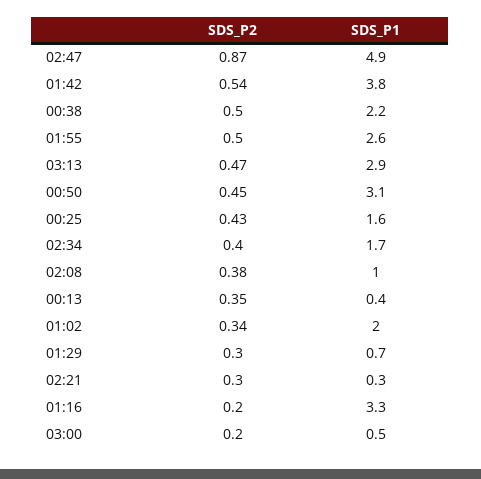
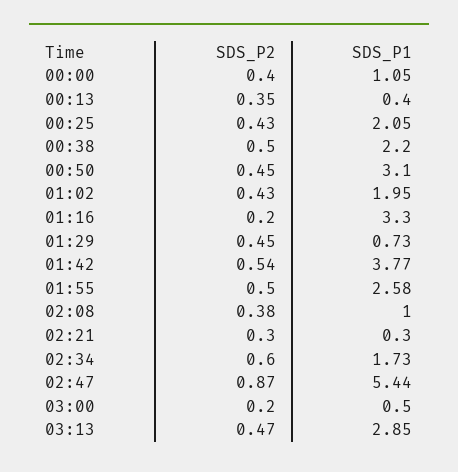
SDS_P1, 02:47: 4.9 -> 5.44
SDS_P1, 00:25: 1.6 -> 2.05
SDS_P2, 02:34: 0.4 -> 0.6
SDS_P2, 01:02: 0.34 -> 0.43
SDS_P2, 01:29: 0.3 -> 0.45
SDS_P2, 00:00: none -> 0.4
SDS_P1, 00:00: none -> 1.05

